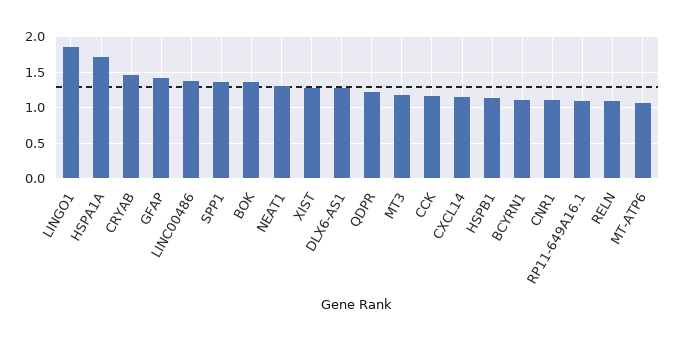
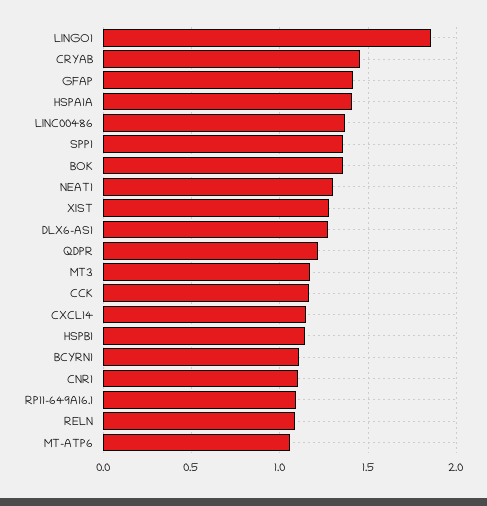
HSPA1A: 1.7 -> 1.4

